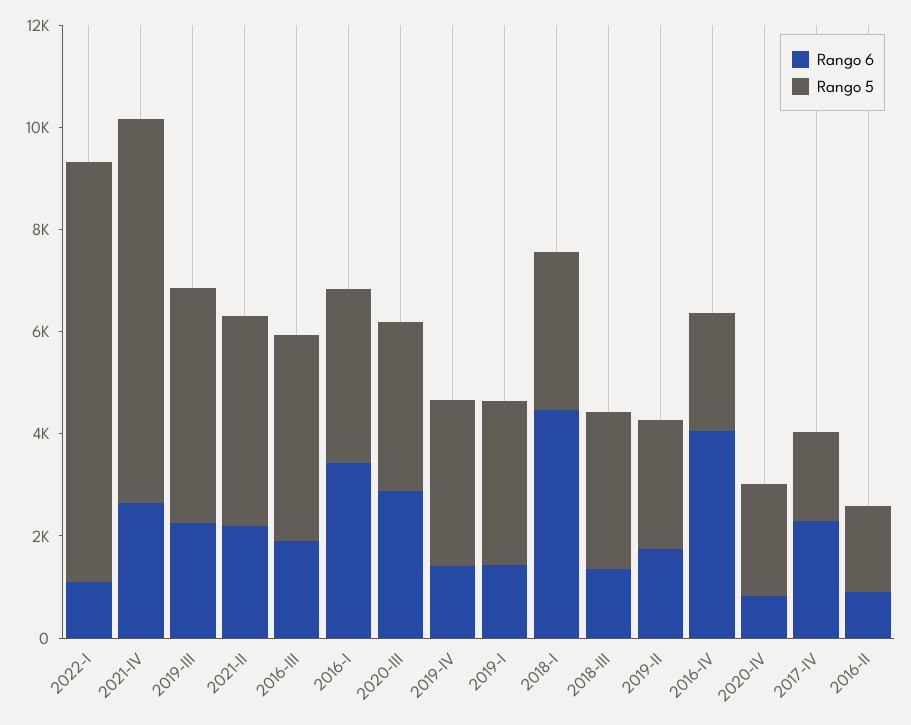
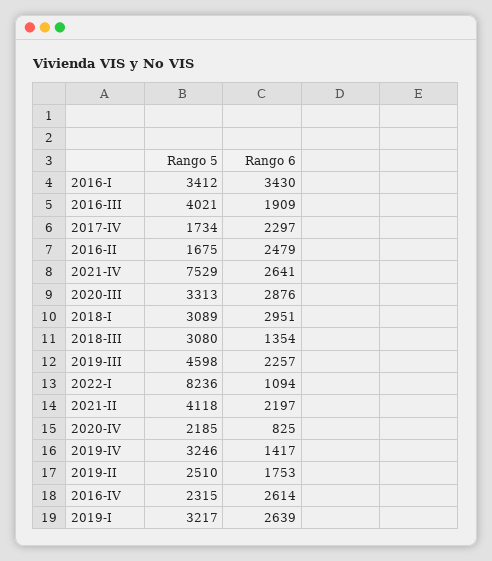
Rango 6, 2019-I: 1500 -> 2639
Rango 6, 2018-I: 4500 -> 2951
Rango 6, 2016-IV: 4000 -> 2614
Rango 6, 2016-II: 1000 -> 2479

